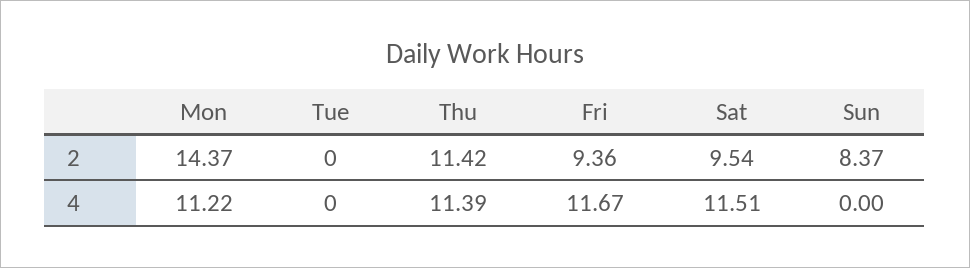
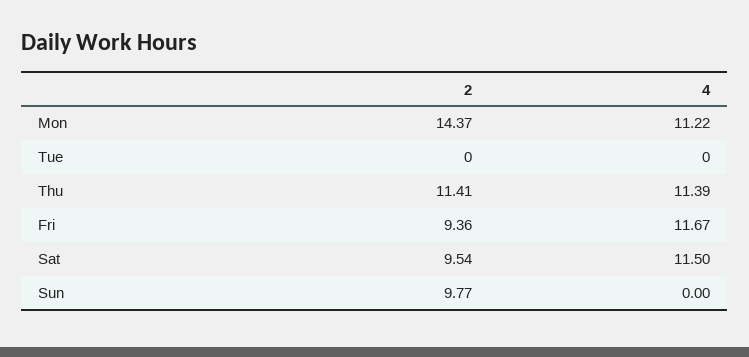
Thu, 2: 11.42 -> 11.41
Sun, 2: 8.37 -> 9.77
Sat, 4: 11.51 -> 11.5

